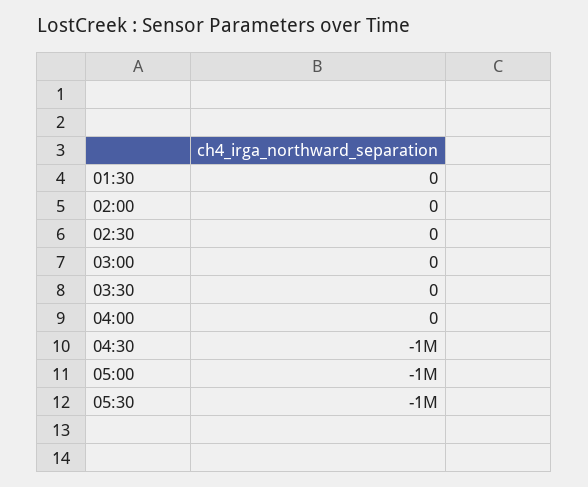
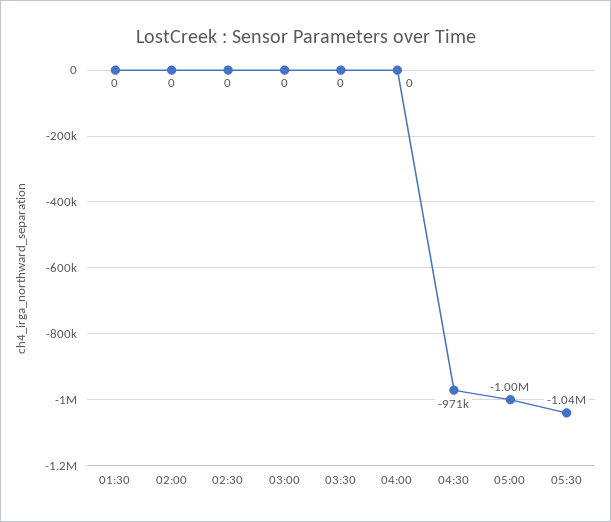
04:30: -1000000 -> -971000
05:30: -1000000 -> -1040000

